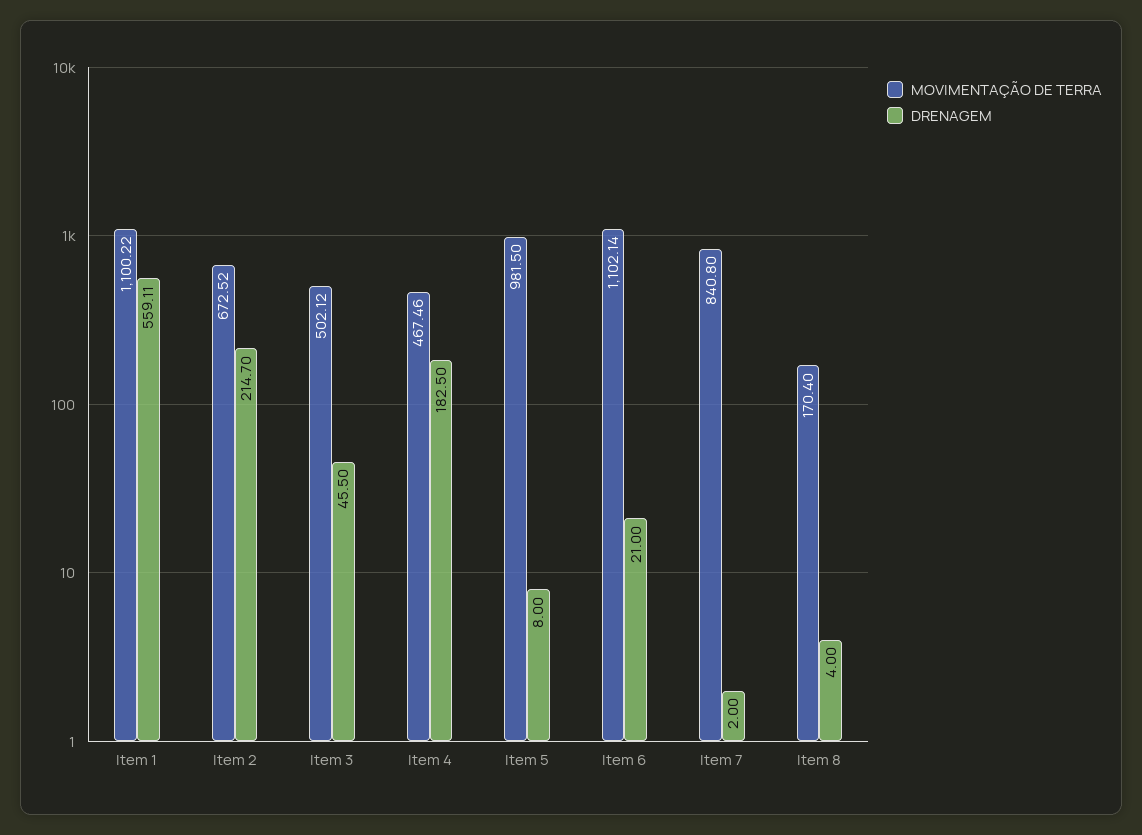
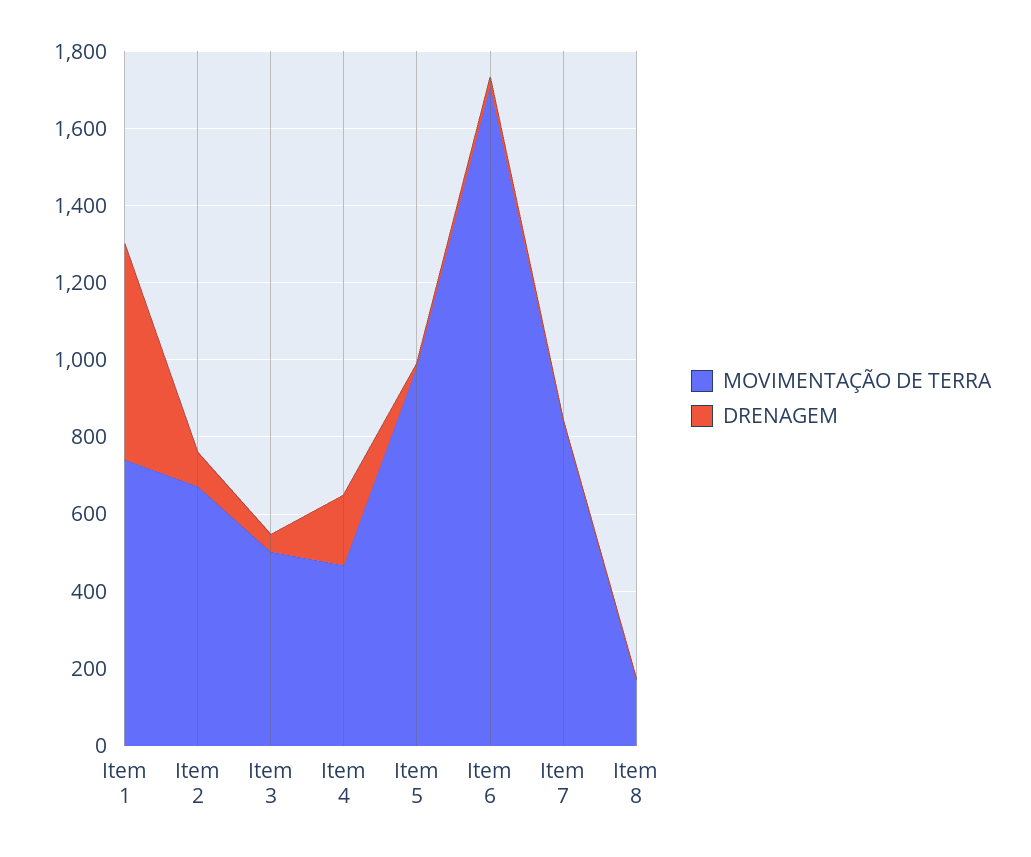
MOVIMENTAÇÃO DE TERRA, Item 1: 1100.22 -> 750
DRENAGEM, Item 2: 214.7 -> 100
MOVIMENTAÇÃO DE TERRA, Item 6: 1102.14 -> 1700

